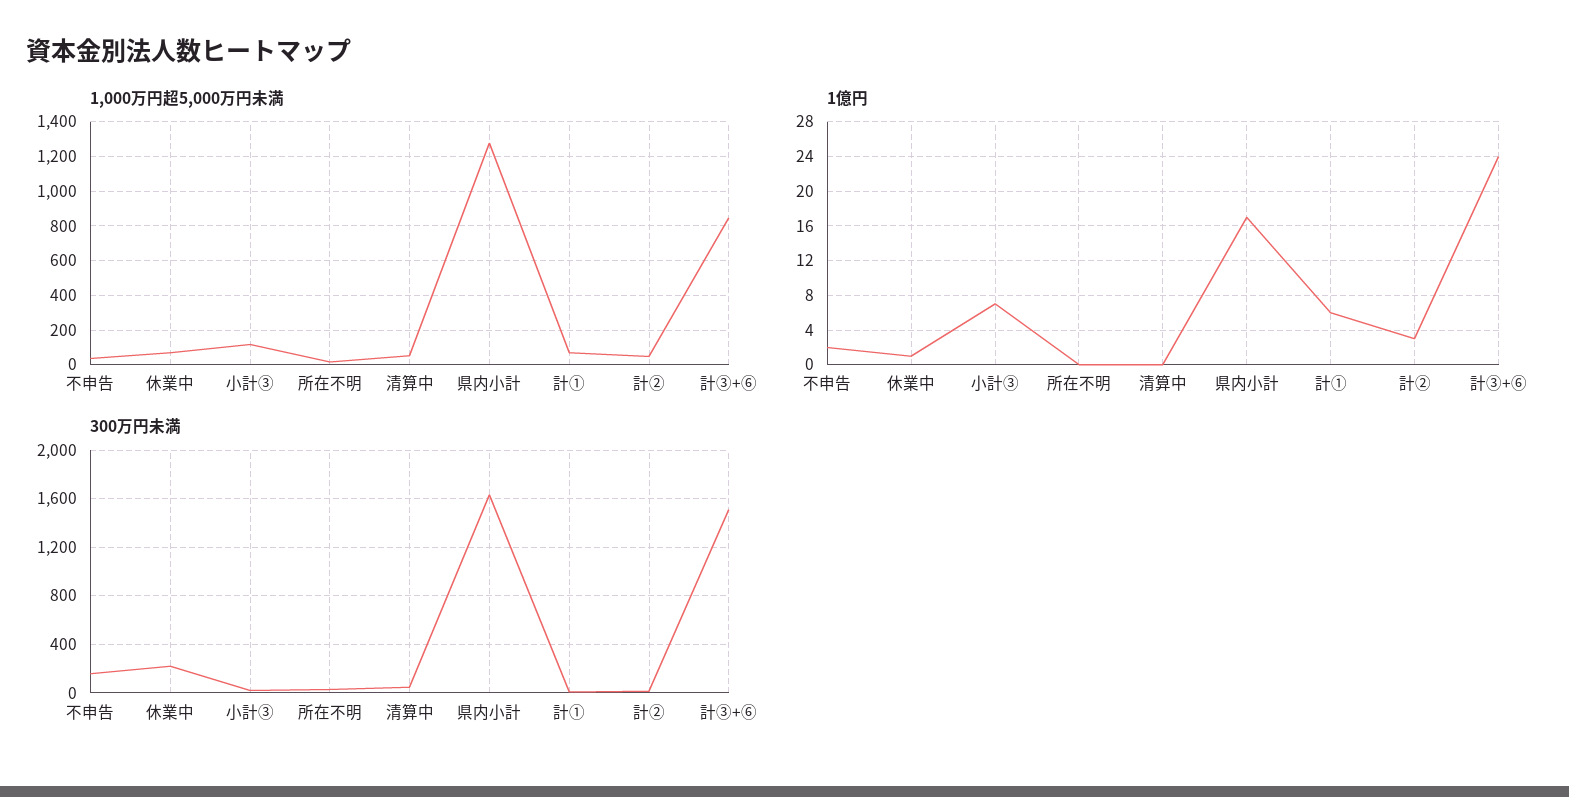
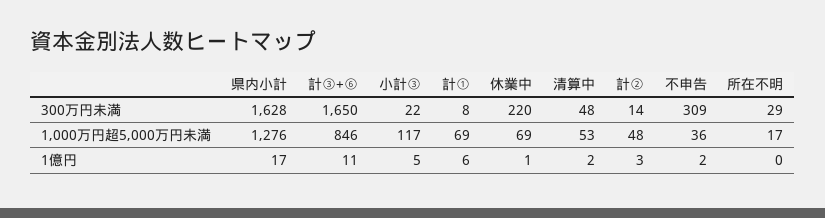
1億円, 小計③: 7 -> 5
1億円, 清算中: 0 -> 2
1億円, 計③+⑥: 24 -> 11
300万円未満, 不申告: 150 -> 309
300万円未満, 計③+⑥: 1500 -> 1650

